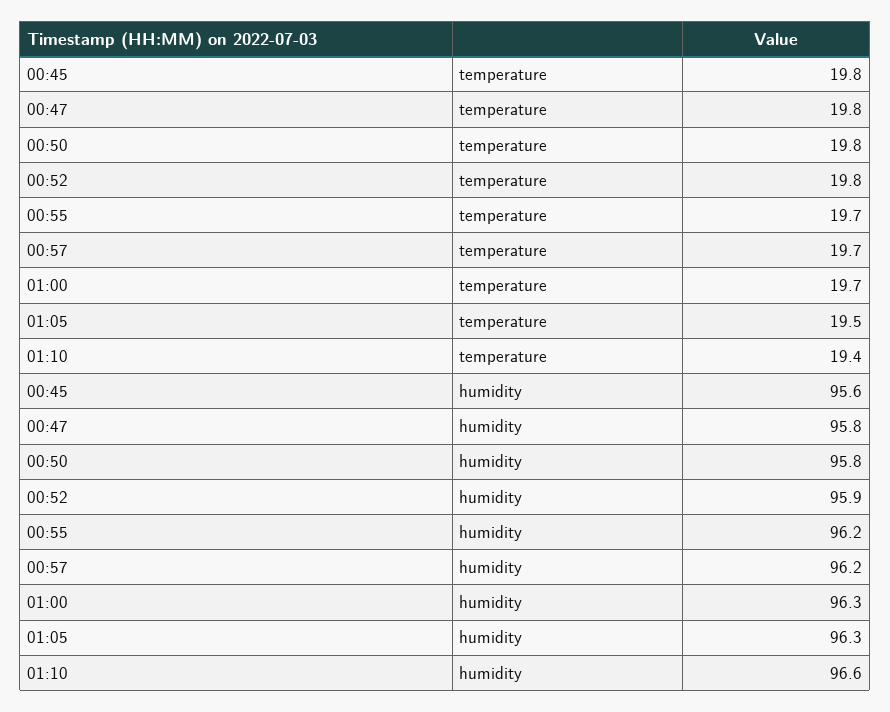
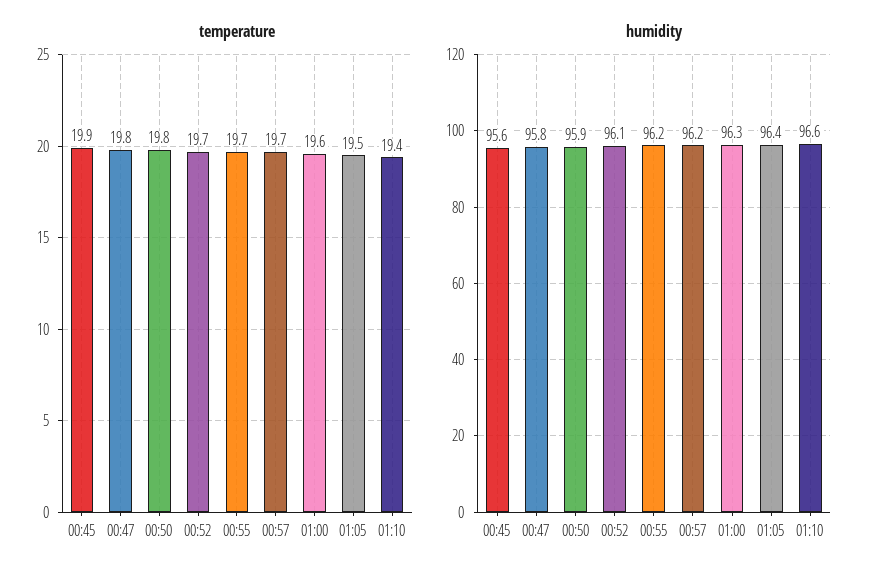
temperature, 00:45: 19.8 -> 19.9
temperature, 00:52: 19.8 -> 19.7
temperature, 01:00: 19.7 -> 19.6
humidity, 00:50: 95.8 -> 95.9
humidity, 00:52: 95.9 -> 96.1
humidity, 01:05: 96.3 -> 96.4

